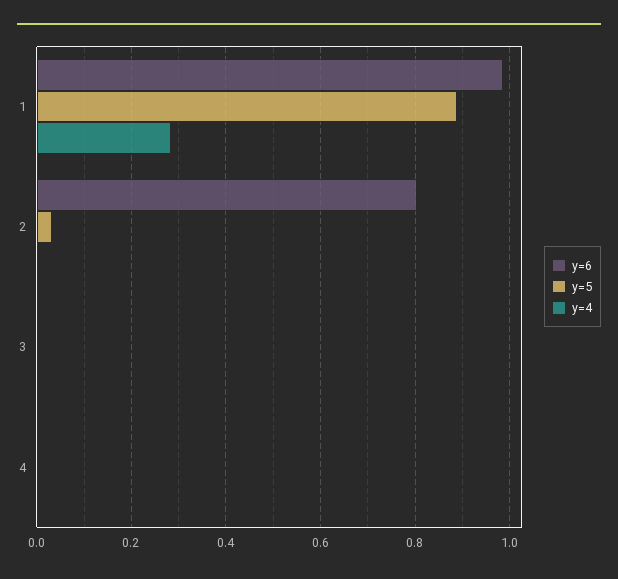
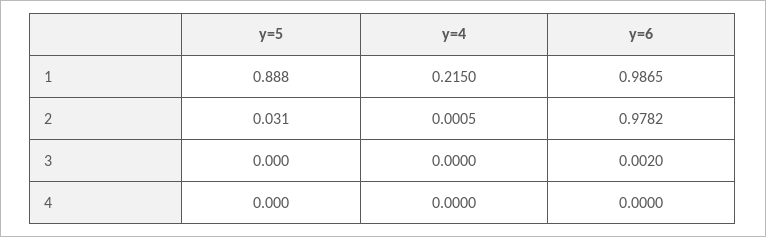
y=4, 1: 0.28 -> 0.215
y=6, 2: 0.8 -> 0.9782

